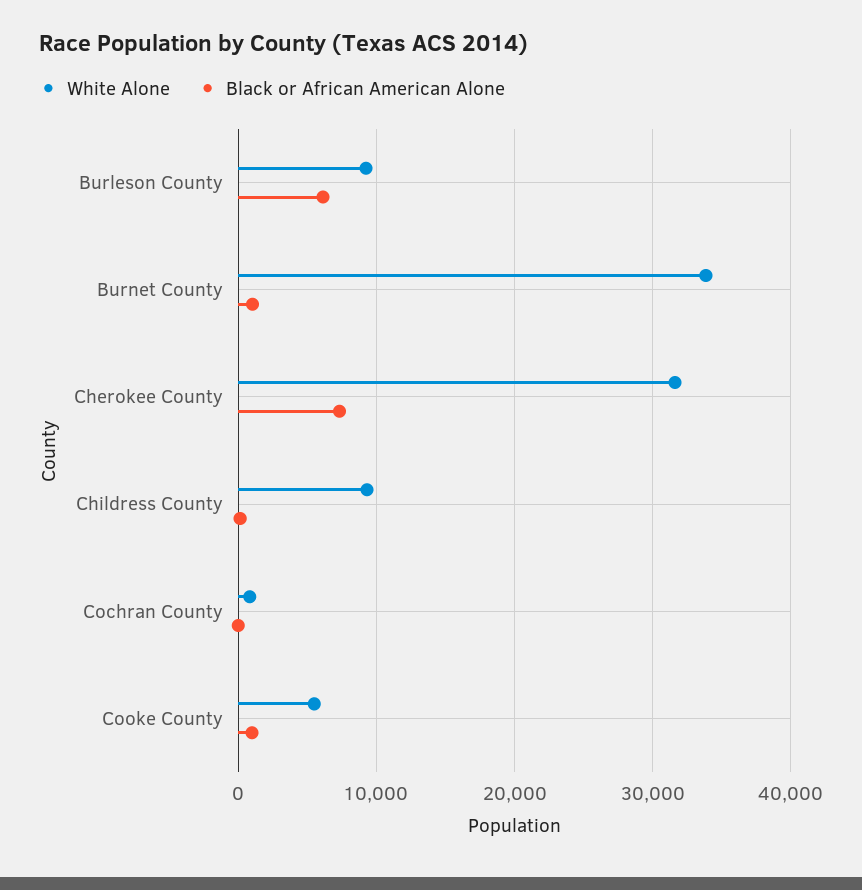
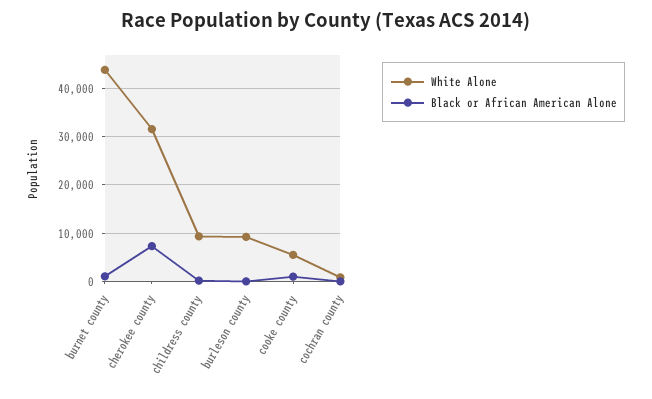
Black or African American Alone, Burleson County: 6000 -> 0
White Alone, Burnet County: 34000 -> 44000

